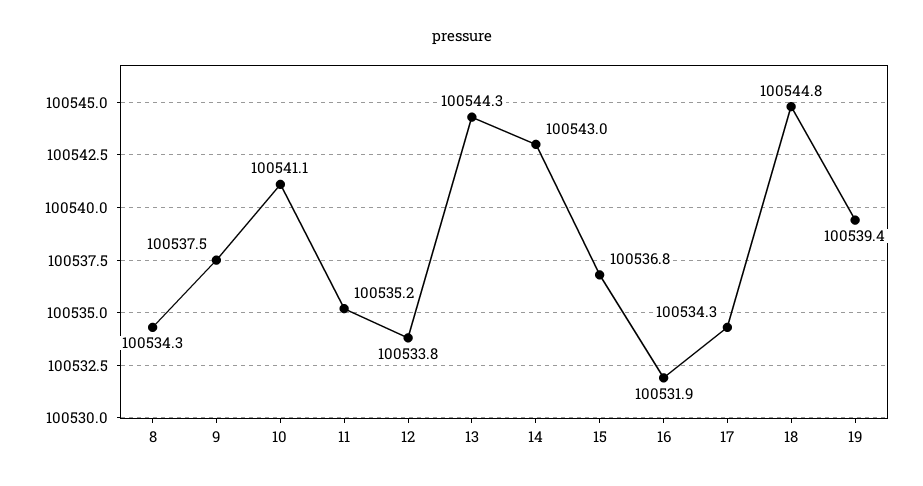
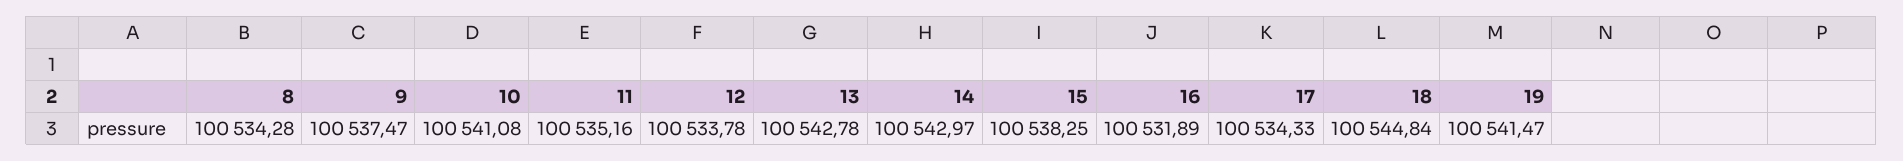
13: 100544.3 -> 100542.78
15: 100536.8 -> 100538.25
19: 100539.4 -> 100541.47

